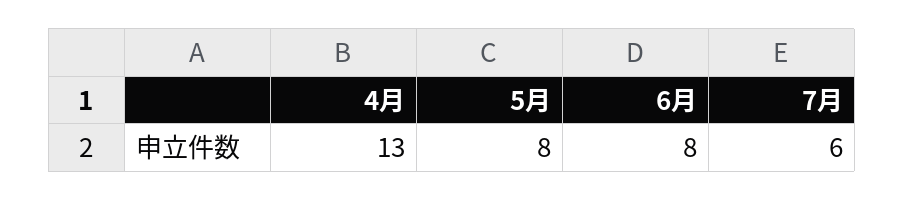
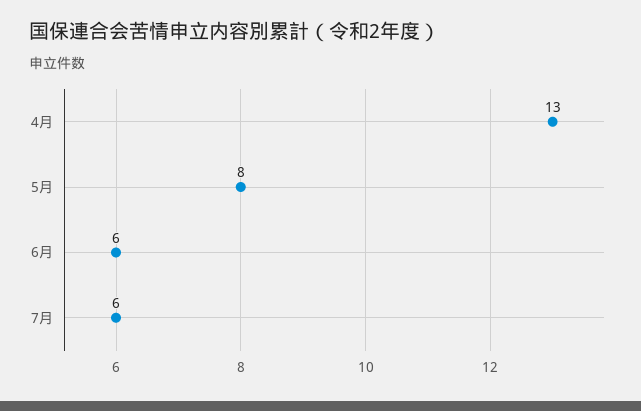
6月: 8 -> 6

